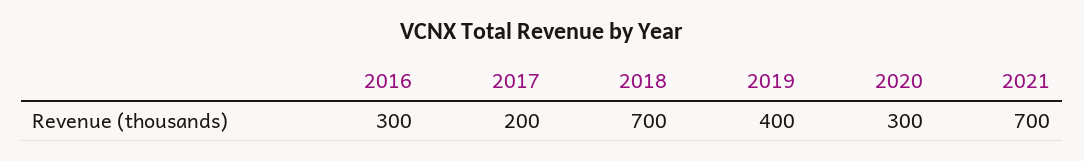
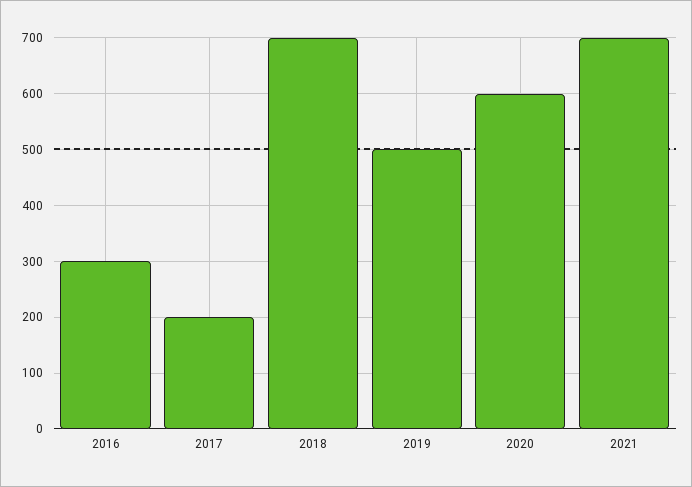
2019: 400 -> 500
2020: 300 -> 600

